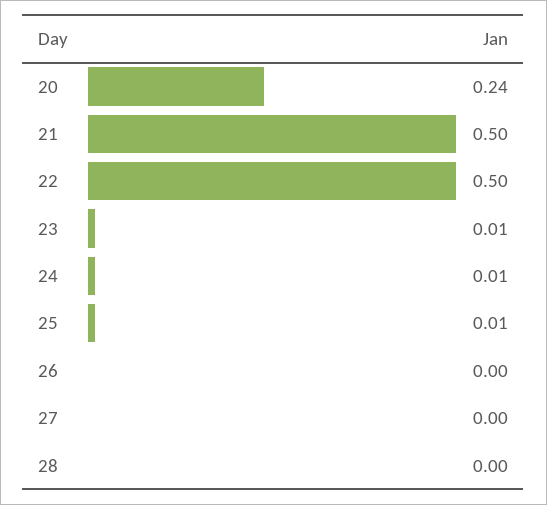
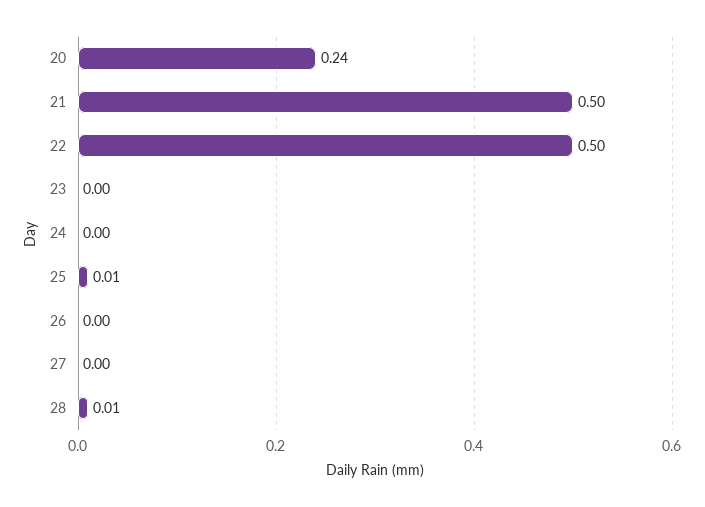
23: 0.01 -> 0
24: 0.01 -> 0
28: 0 -> 0.01

